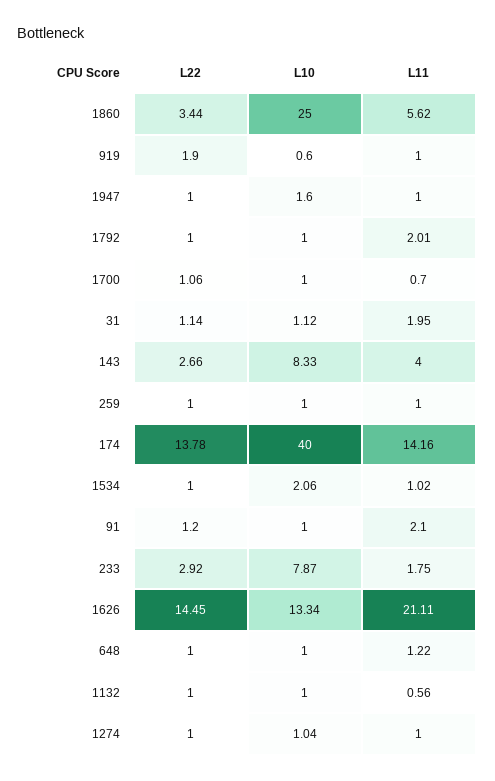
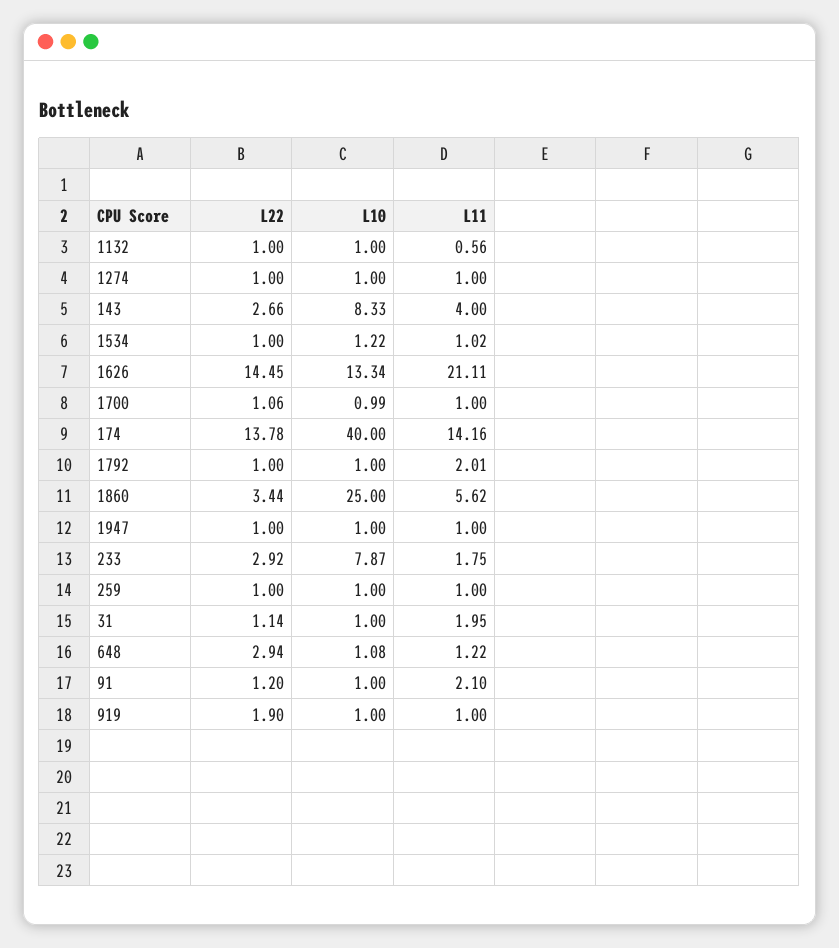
L10, 919: 0.6 -> 1
L10, 1947: 1.6 -> 1
L10, 1700: 1 -> 0.99
L11, 1700: 0.7 -> 1
L10, 31: 1.12 -> 1
L10, 1534: 2.06 -> 1.22
L22, 648: 1 -> 2.94
L10, 648: 1 -> 1.08
L10, 1274: 1.04 -> 1

